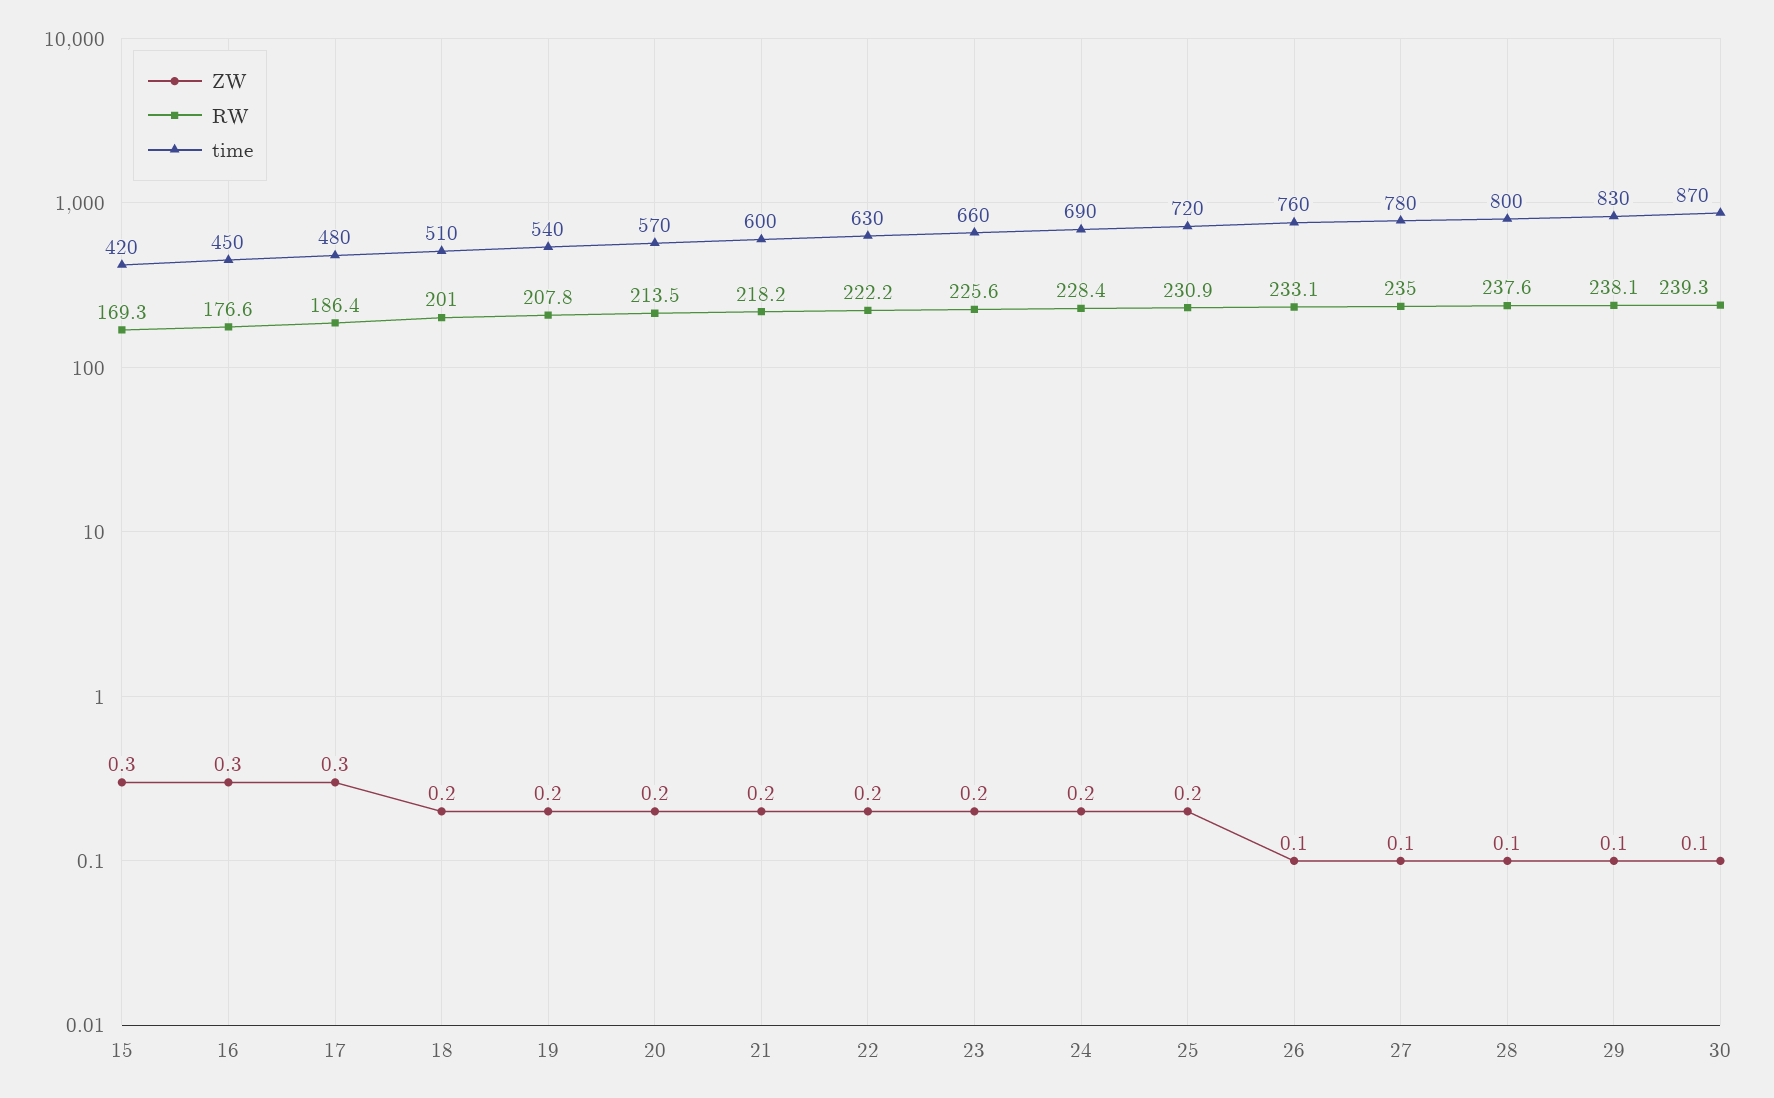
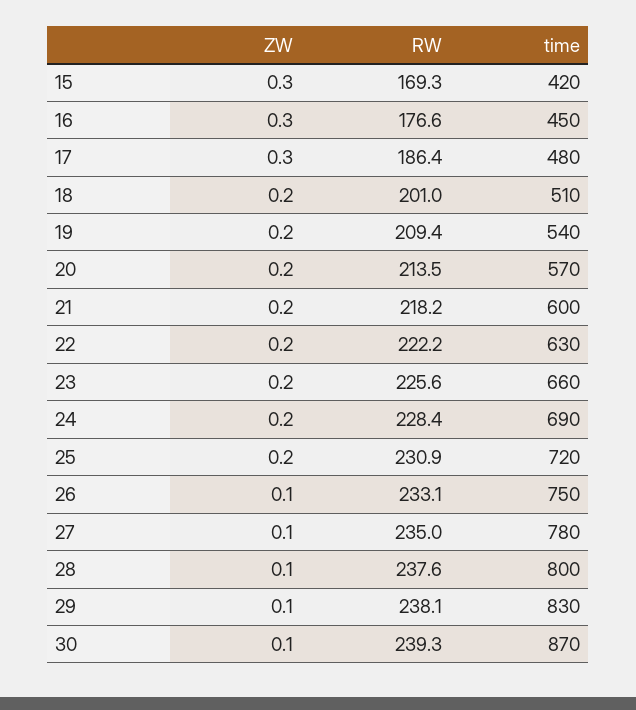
RW, 19: 207.8 -> 209.4
time, 26: 760 -> 750

